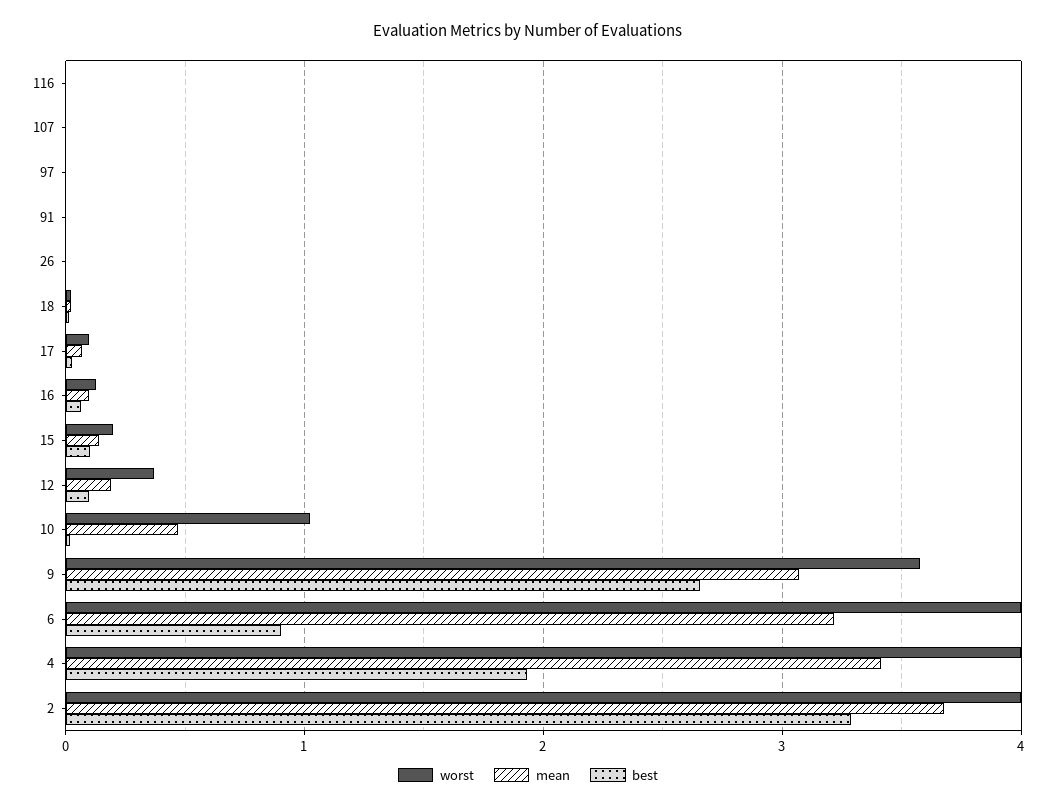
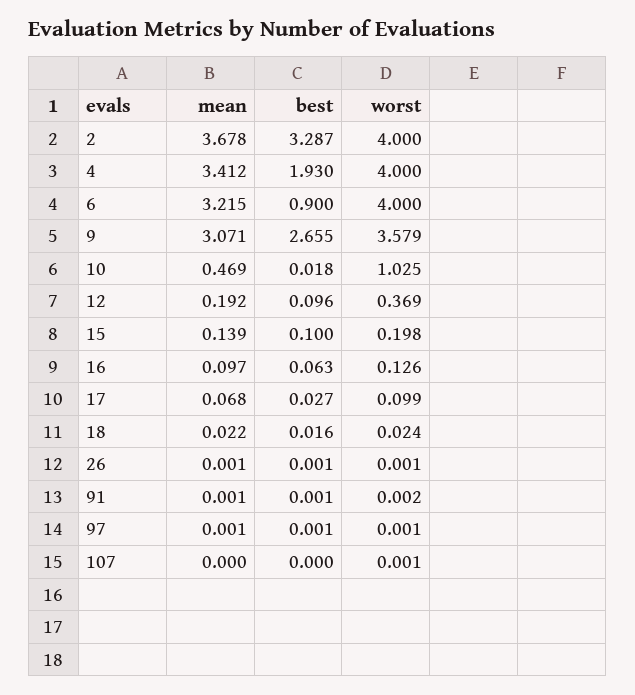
worst, 116: 0 -> none
mean, 116: 0 -> none
best, 116: 0 -> none

